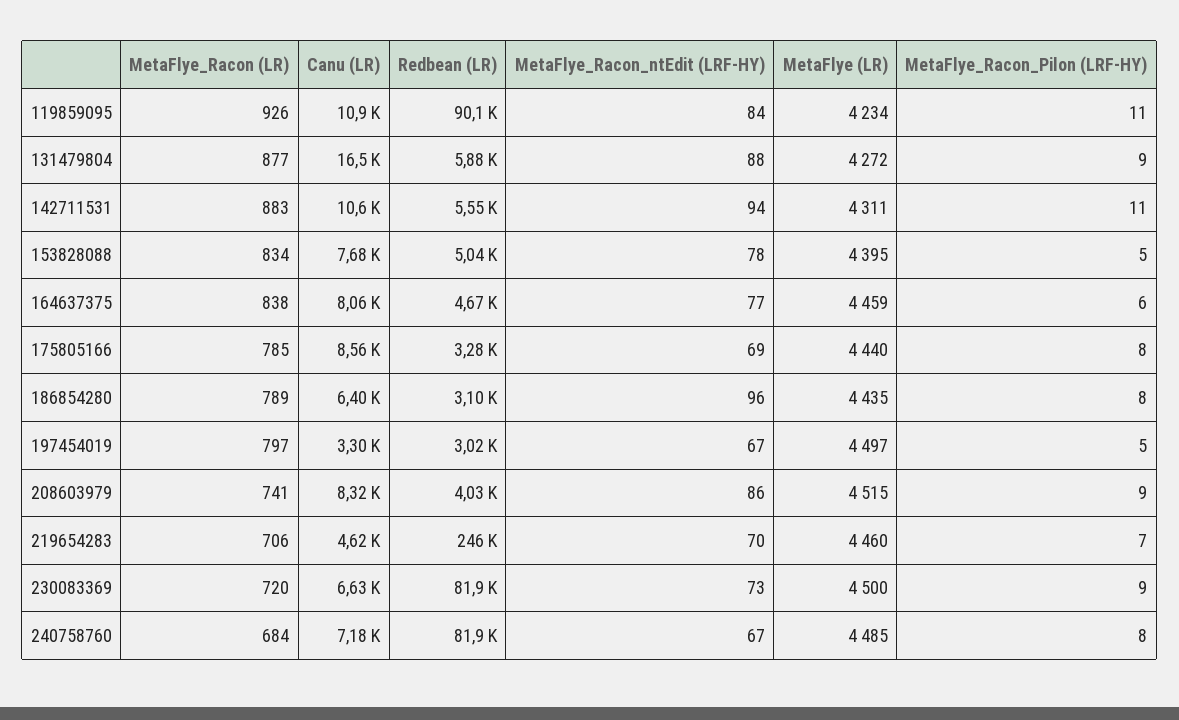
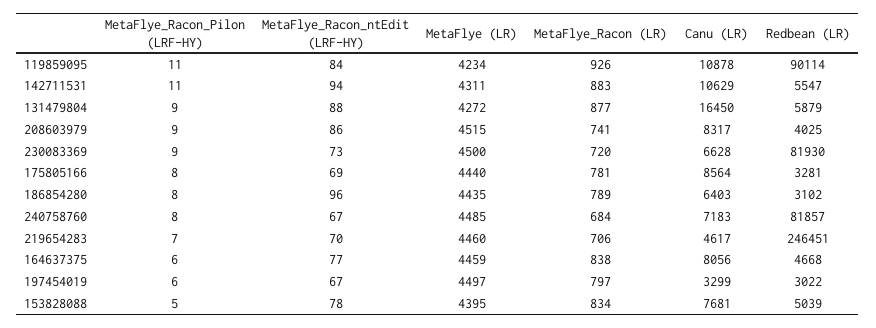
MetaFlye_Racon (LR), 175805166: 785 -> 781
MetaFlye_Racon_Pilon (LRF-HY), 197454019: 5 -> 6

